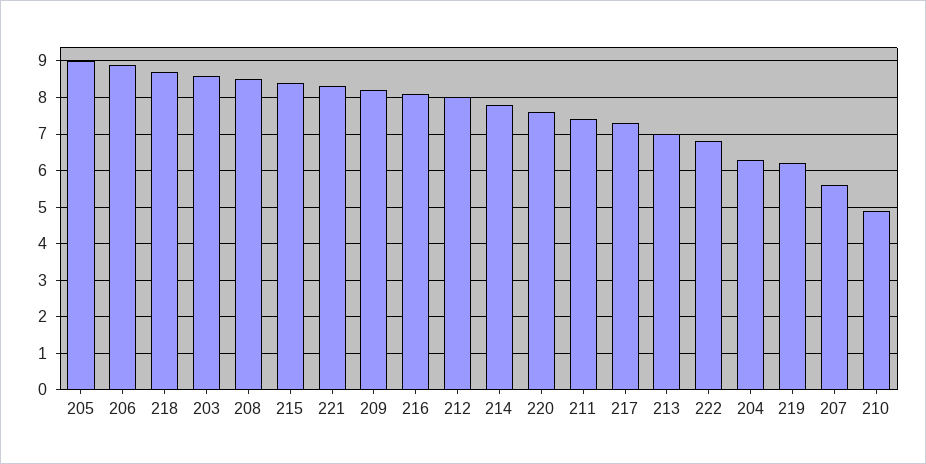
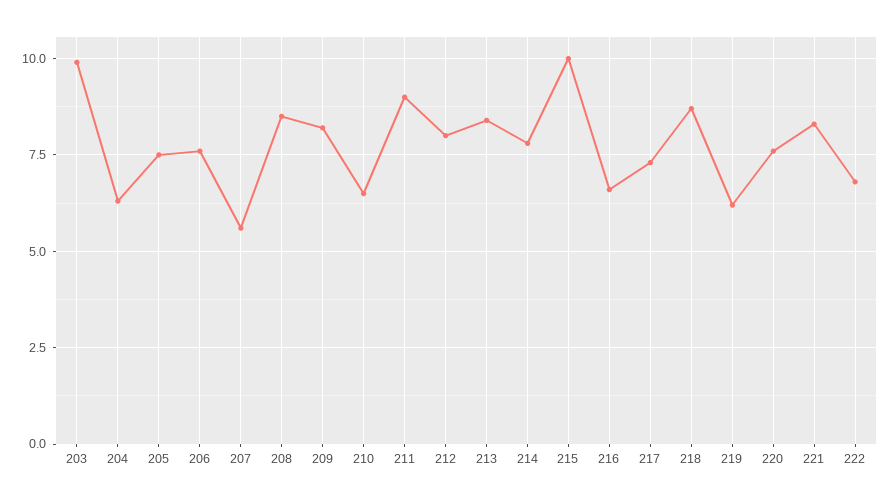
205: 9 -> 7.5
206: 9 -> 7.5
203: 8.5 -> 10
215: 8.5 -> 10
216: 8 -> 6.5
211: 7.5 -> 9
213: 7 -> 8.5
210: 5 -> 6.5

